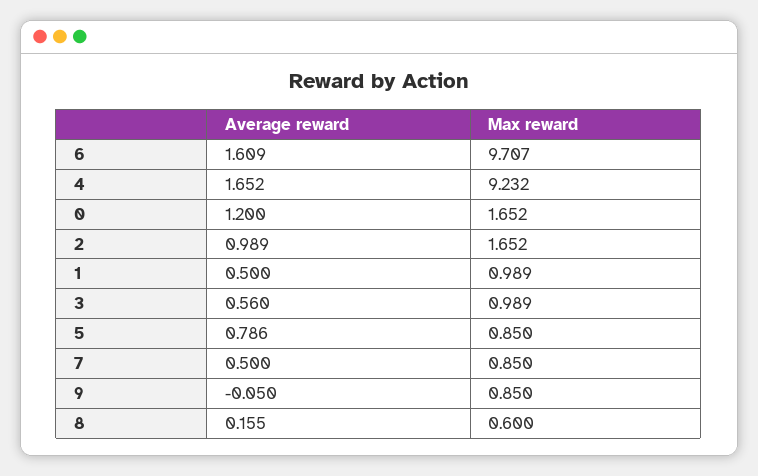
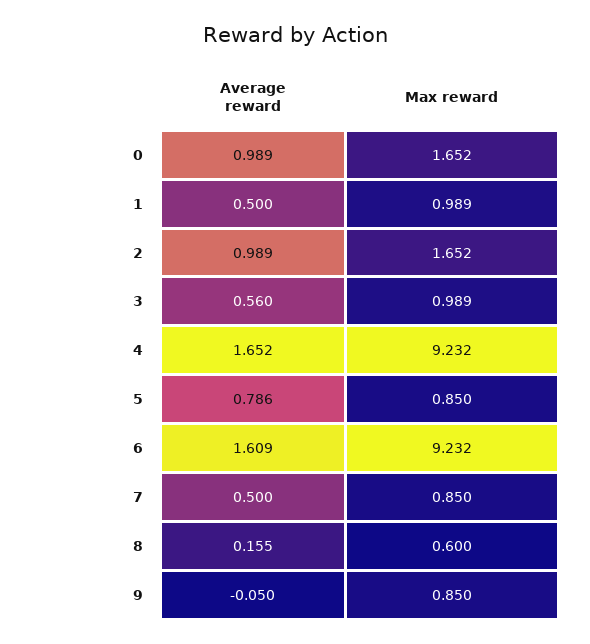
Max reward, 6: 9.707 -> 9.232
Average reward, 0: 1.2 -> 0.989

